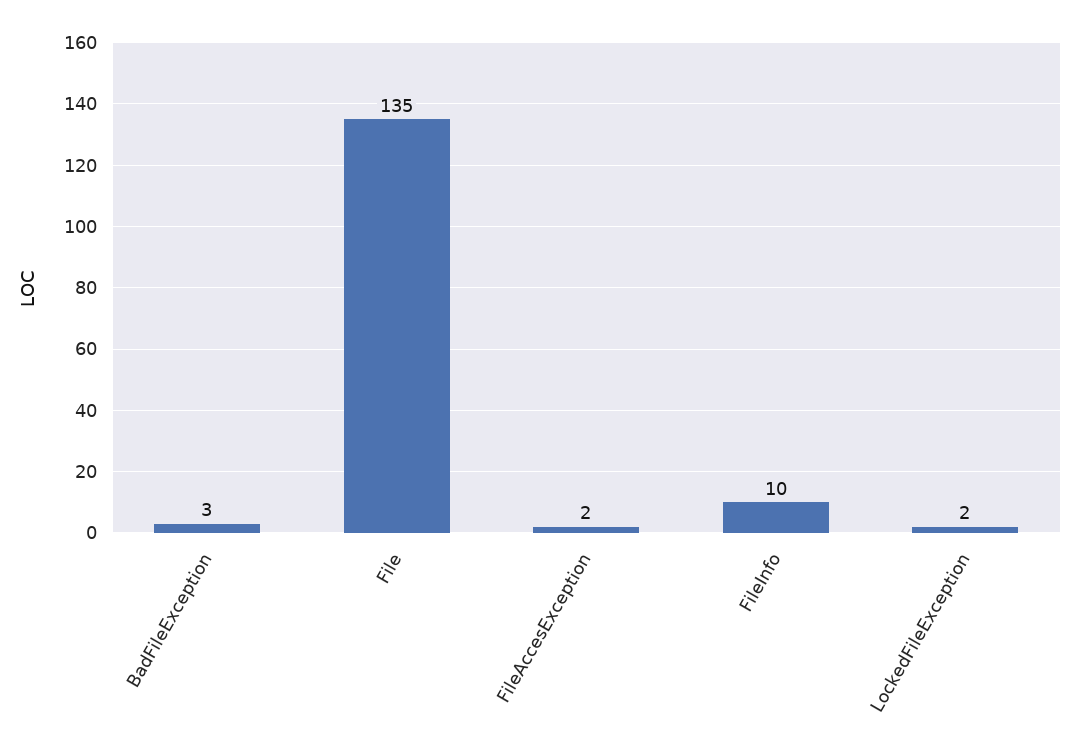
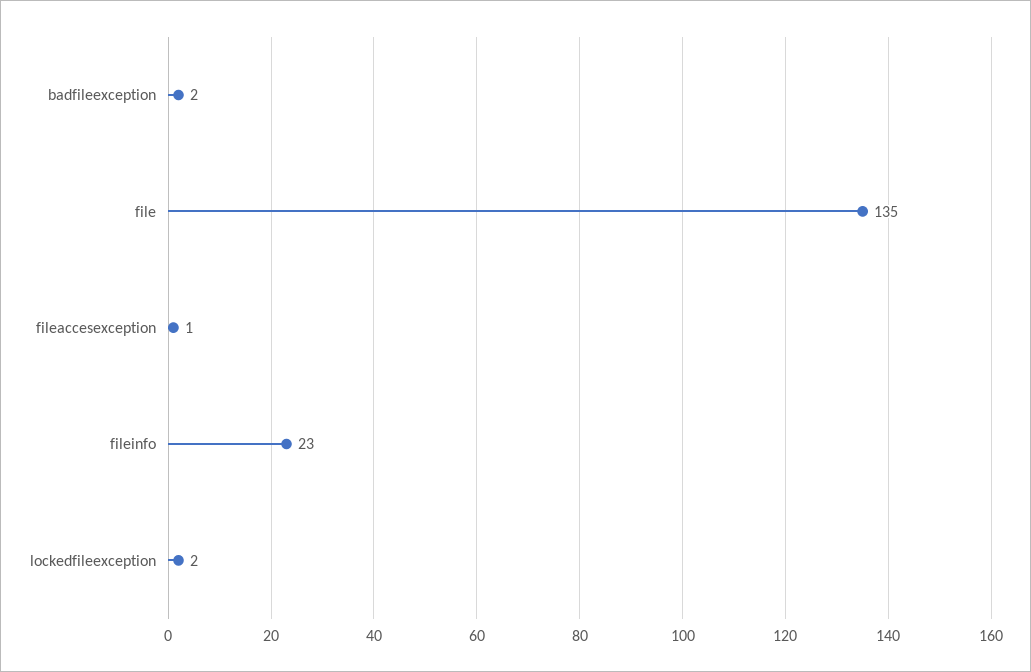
BadFileException: 3 -> 2
FileAccesException: 2 -> 1
FileInfo: 10 -> 23

